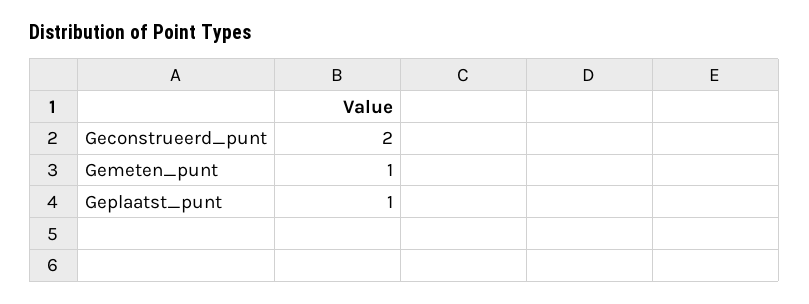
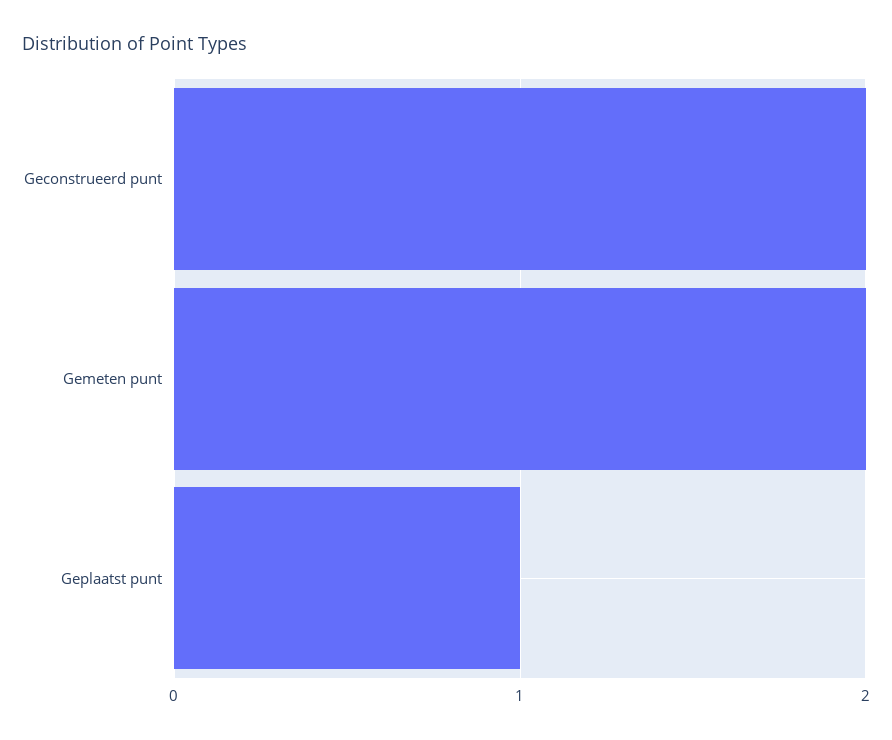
Gemeten_punt: 1 -> 2

